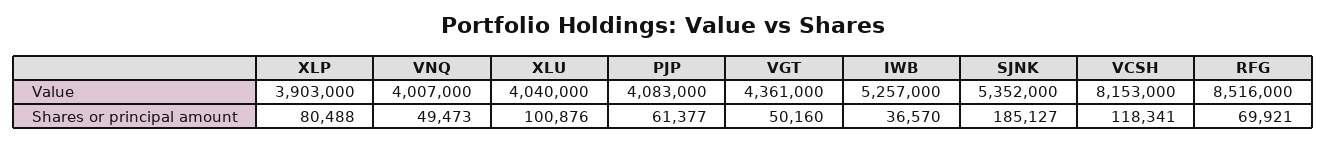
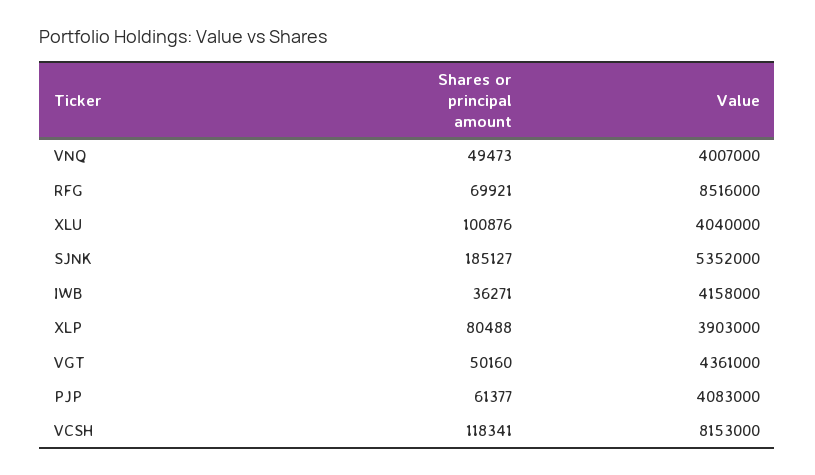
IWB, Value: 5257000 -> 4158000
IWB, Shares or principal amount: 36570 -> 36271

